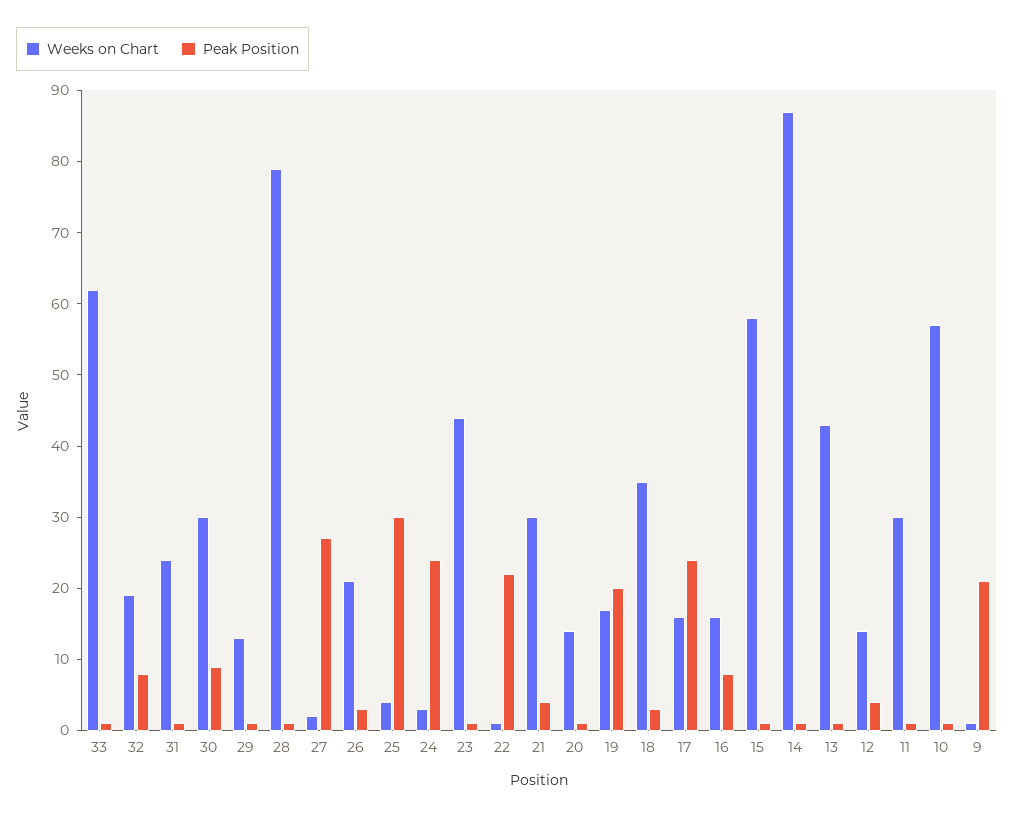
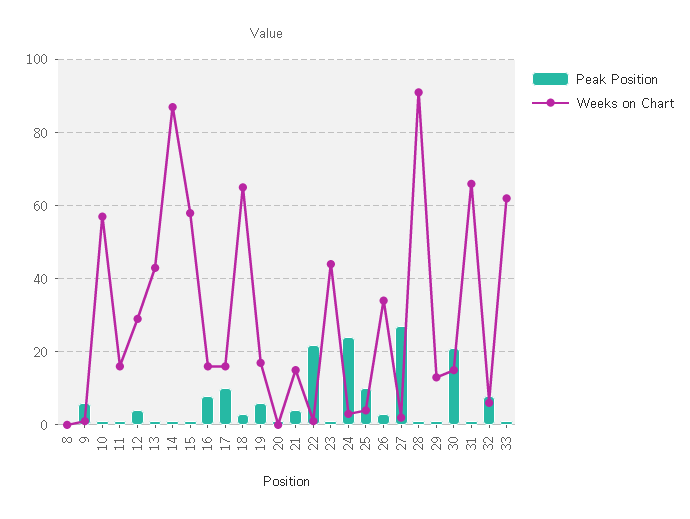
Weeks on Chart, 32: 20 -> 5
Weeks on Chart, 31: 25 -> 65
Weeks on Chart, 30: 30 -> 15
Peak Position, 30: 10 -> 20
Weeks on Chart, 28: 80 -> 90
Weeks on Chart, 26: 20 -> 35
Peak Position, 25: 30 -> 10
Weeks on Chart, 21: 30 -> 15
Weeks on Chart, 20: 15 -> 0
Peak Position, 19: 20 -> 5
Weeks on Chart, 18: 35 -> 65
Peak Position, 17: 25 -> 10
Weeks on Chart, 12: 15 -> 30
Weeks on Chart, 11: 30 -> 15
Peak Position, 9: 20 -> 5
Peak Position, 8: none -> 0
Weeks on Chart, 8: none -> 0

